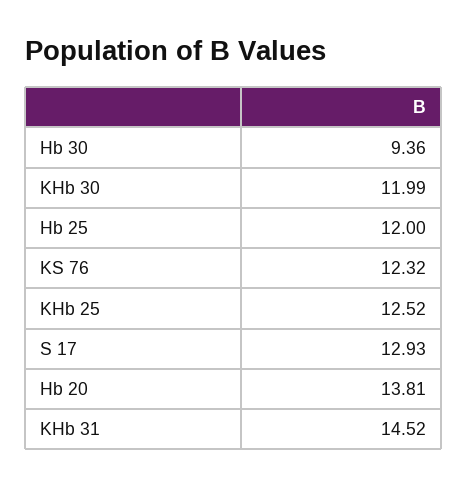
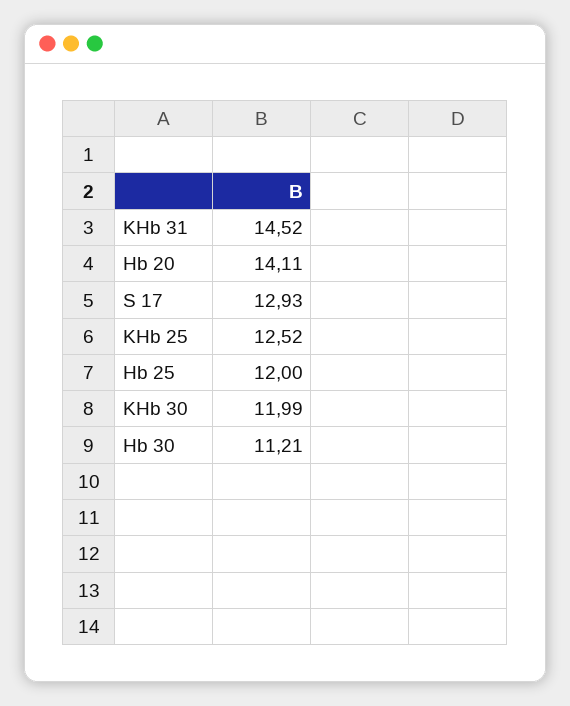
Hb 30: 9.36 -> 11.21
KS 76: 12.32 -> none
Hb 20: 13.81 -> 14.11

